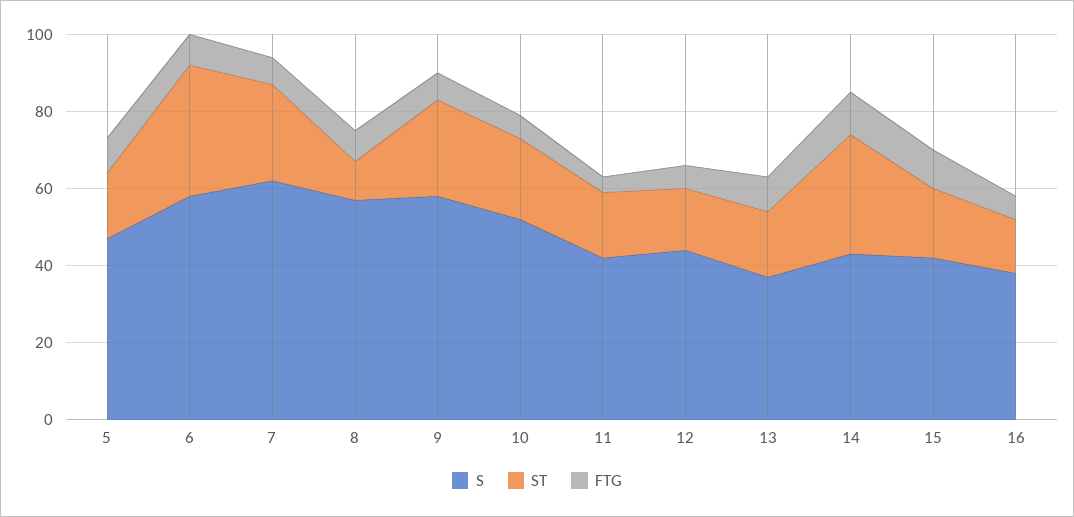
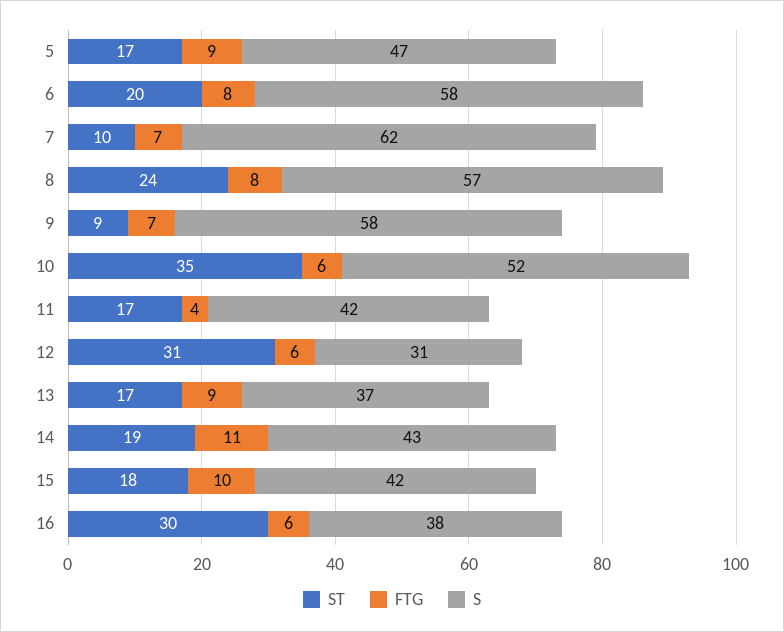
ST, 6: 35 -> 20
ST, 7: 25 -> 10
ST, 8: 10 -> 24
ST, 9: 25 -> 9
ST, 10: 20 -> 35
S, 12: 45 -> 31
ST, 12: 15 -> 31
ST, 14: 30 -> 19
ST, 16: 15 -> 30

